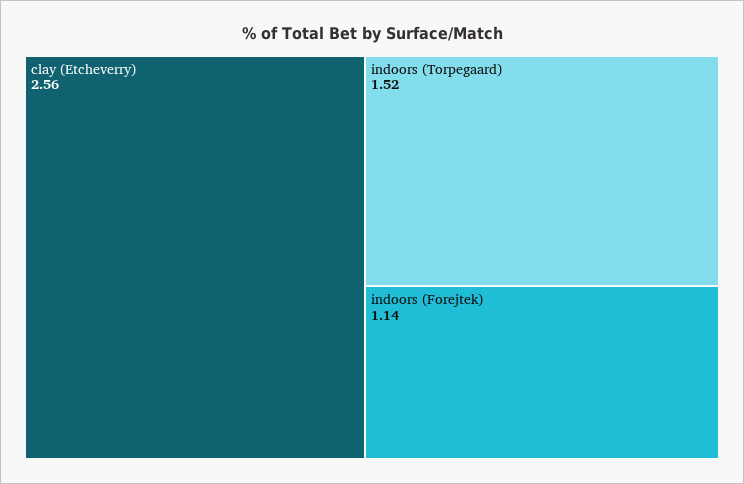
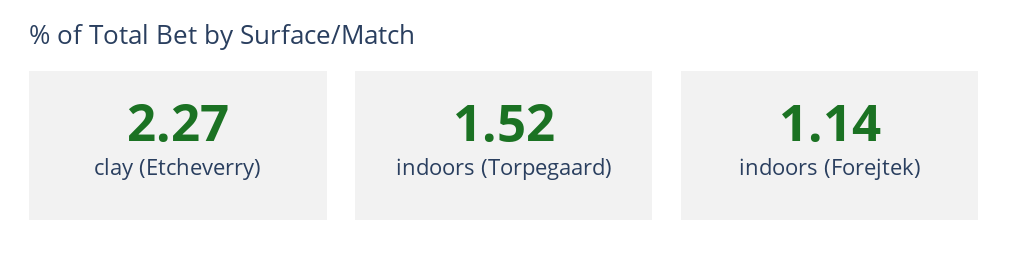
clay (Etcheverry): 2.56 -> 2.27

